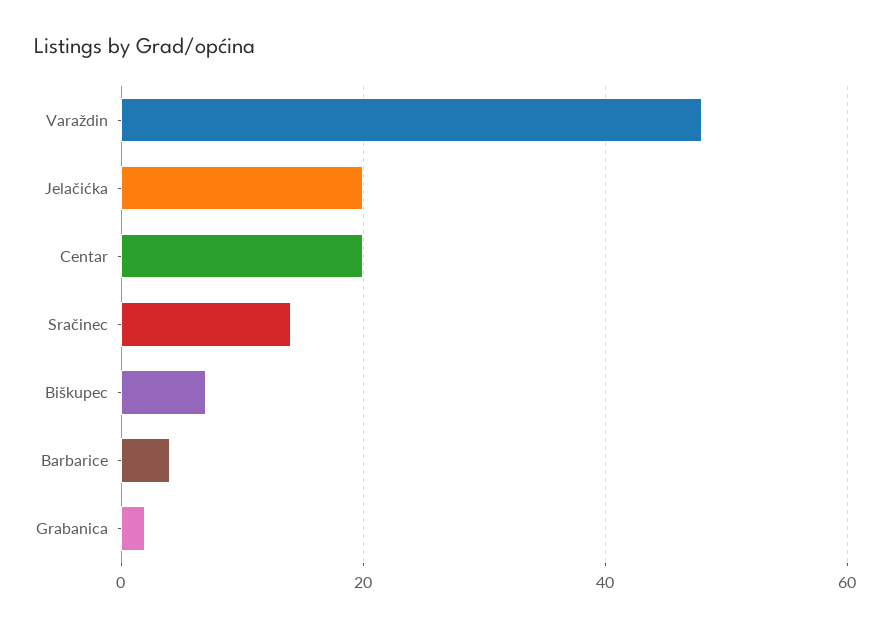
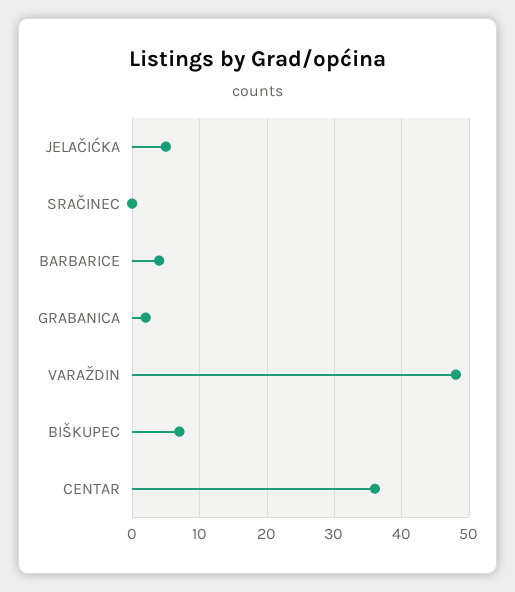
Jelačićka: 20 -> 5
Centar: 20 -> 36
Sračinec: 15 -> 0

